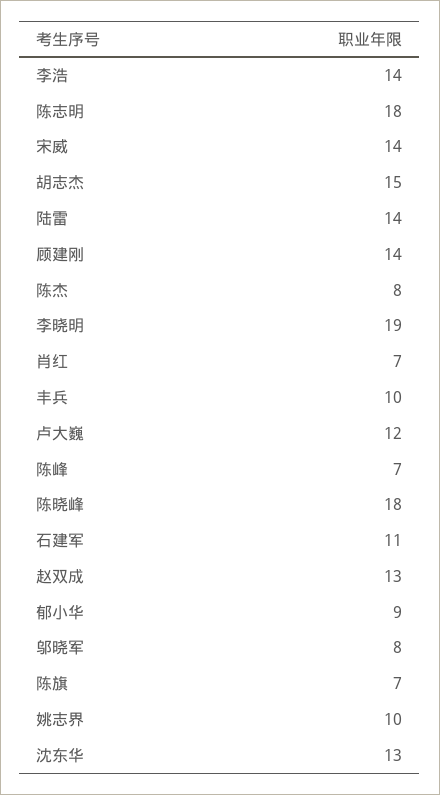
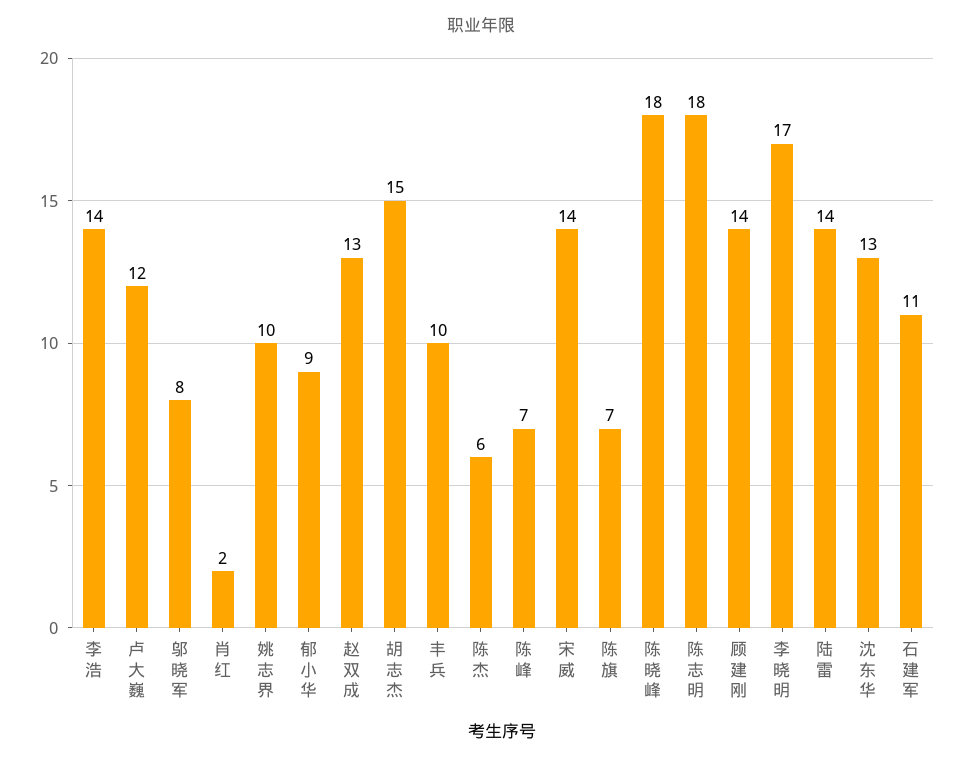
陈杰: 8 -> 6
李晓明: 19 -> 17
肖红: 7 -> 2

